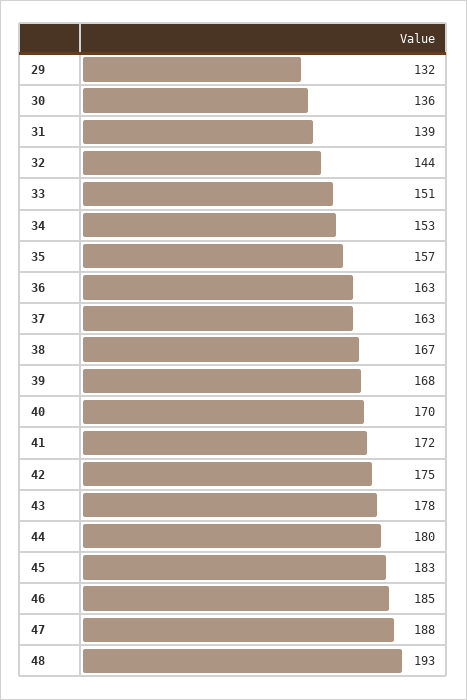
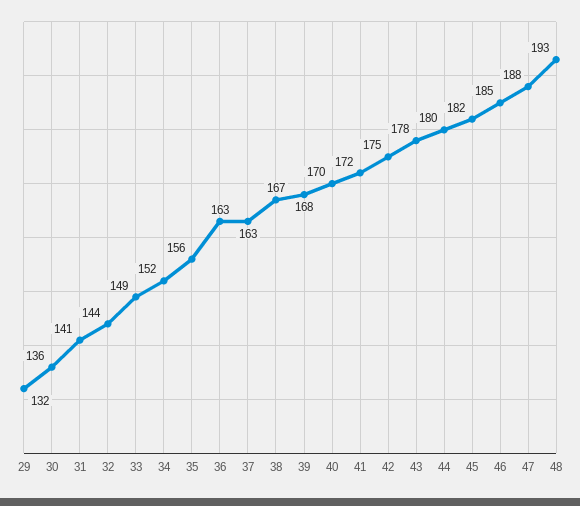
31: 139 -> 141
33: 151 -> 149
34: 153 -> 152
35: 157 -> 156
45: 183 -> 182

